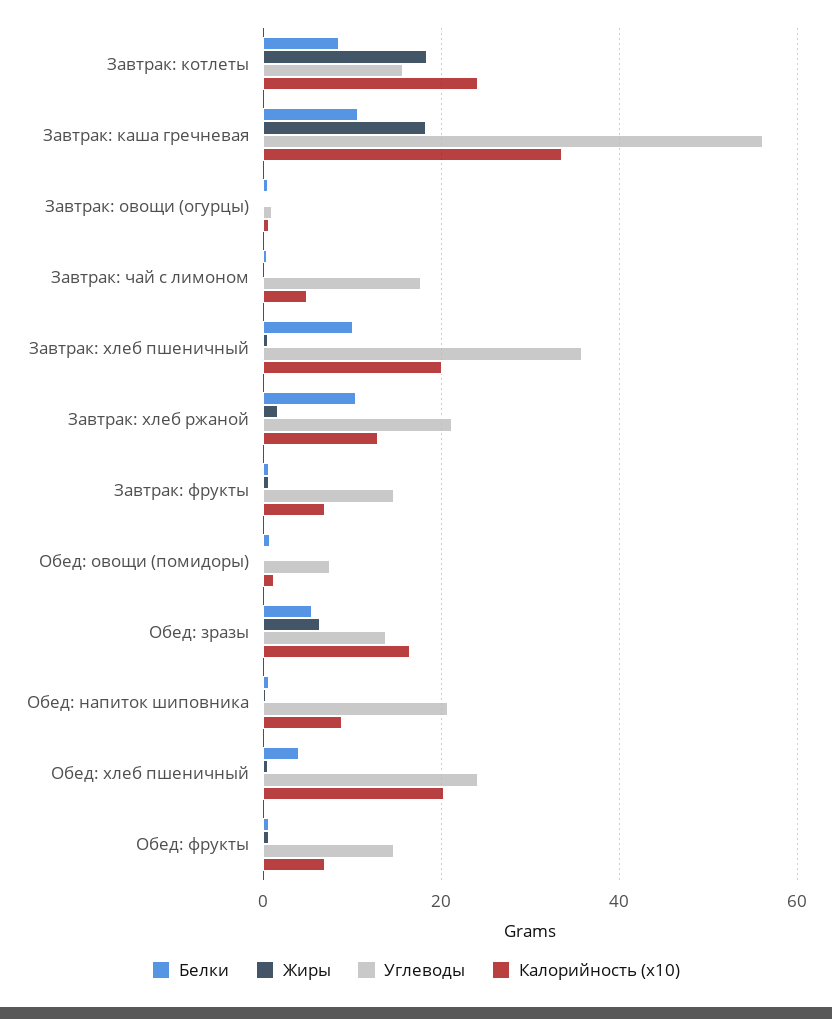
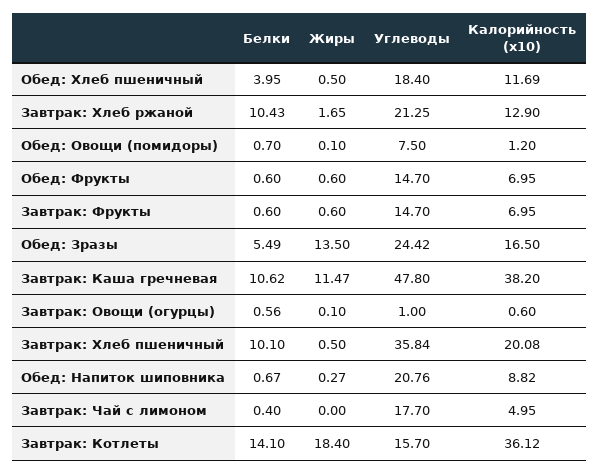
Белки, Завтрак: котлеты: 8 -> 14.1
Калорийность (x10), Завтрак: котлеты: 24 -> 36.12
Жиры, Завтрак: каша гречневая: 18 -> 11.47
Углеводы, Завтрак: каша гречневая: 56 -> 47.8
Калорийность (x10), Завтрак: каша гречневая: 34 -> 38.2
Жиры, Обед: зразы: 6 -> 13.5
Углеводы, Обед: зразы: 14 -> 24.42
Углеводы, Обед: хлеб пшеничный: 24 -> 18.4
Калорийность (x10), Обед: хлеб пшеничный: 20 -> 11.69

